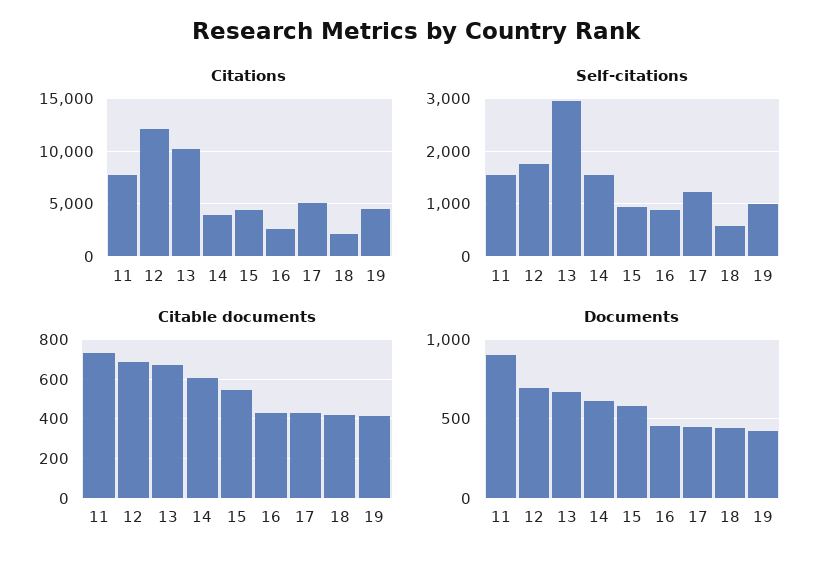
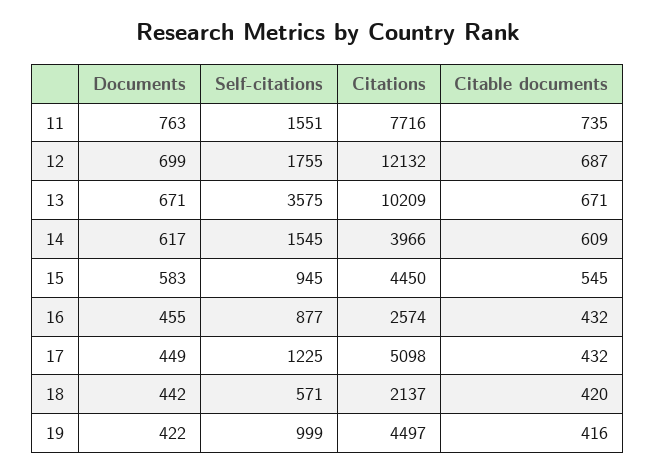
Self-citations, 13: 3000 -> 3575
Documents, 11: 900 -> 763

